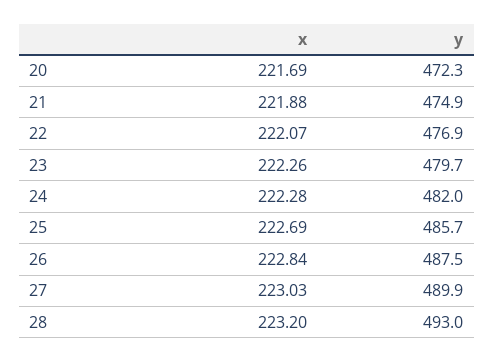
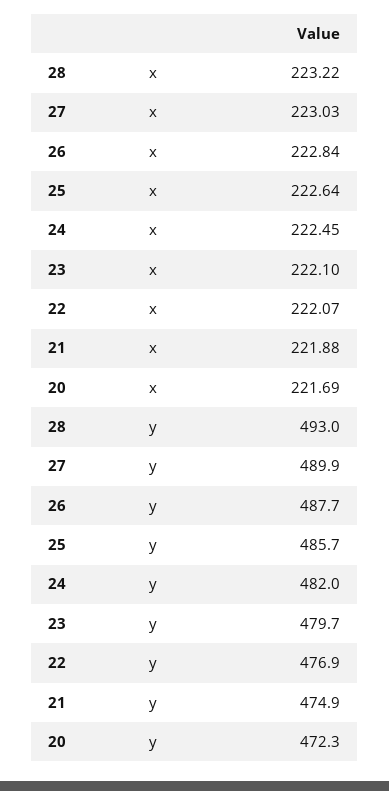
x, 23: 222.26 -> 222.1
x, 24: 222.28 -> 222.45
x, 25: 222.69 -> 222.64
y, 26: 487.5 -> 487.7
x, 28: 223.2 -> 223.22

